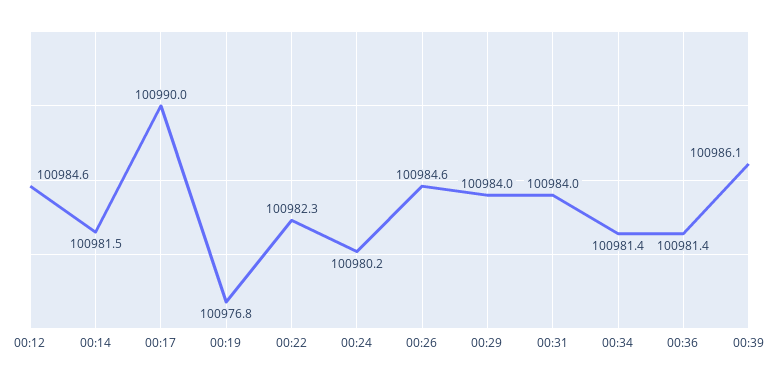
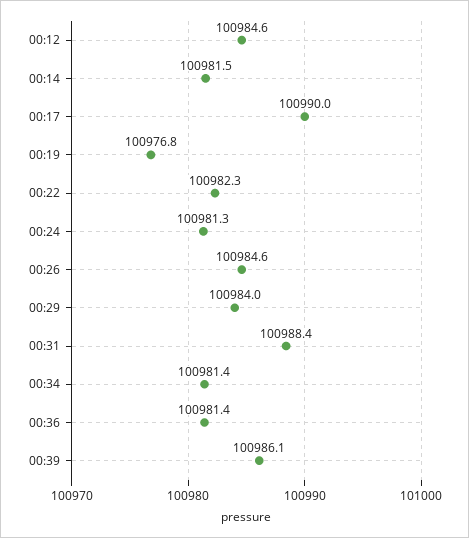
00:24: 100980.2 -> 100981.3
00:31: 100984 -> 100988.4

